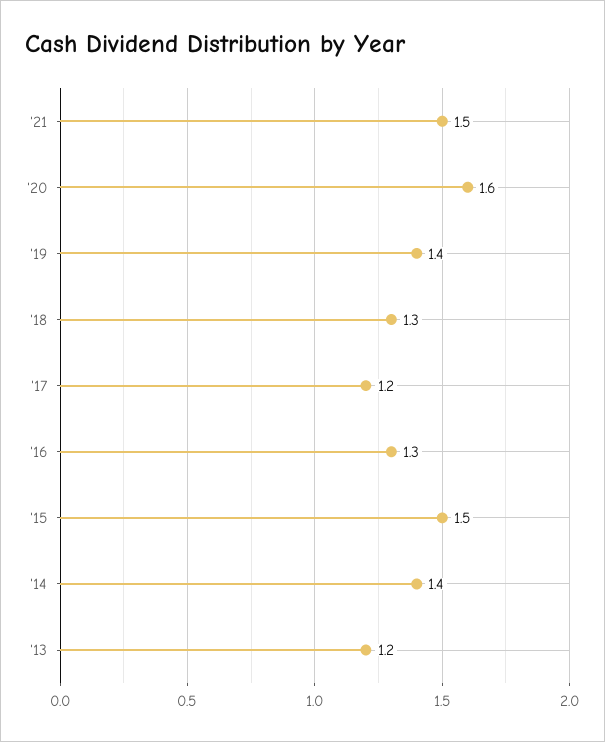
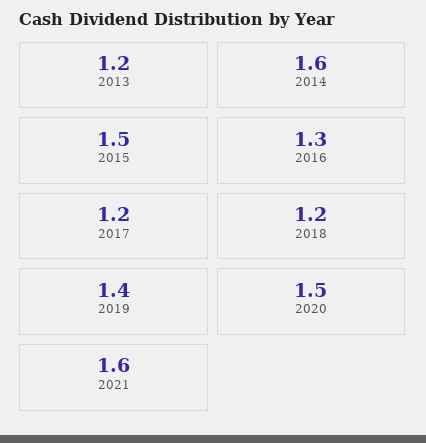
'21: 1.5 -> 1.6
'20: 1.6 -> 1.5
'18: 1.3 -> 1.2
'14: 1.4 -> 1.6

